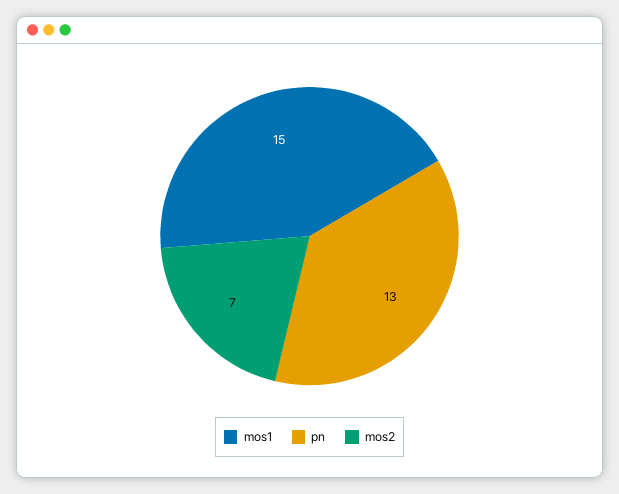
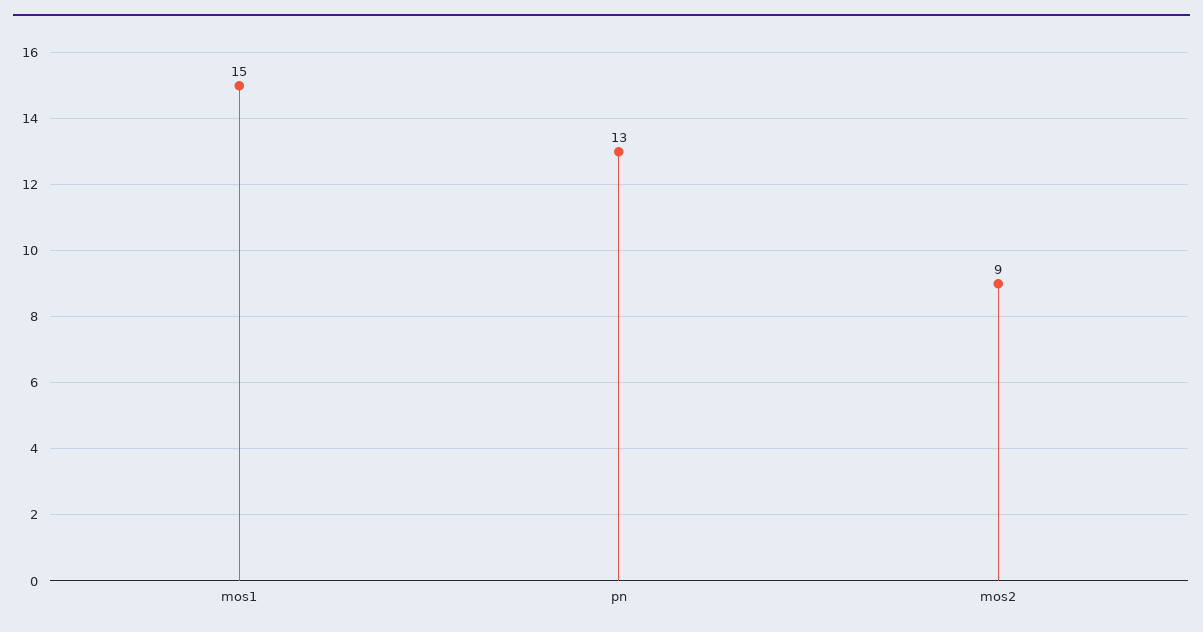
mos2: 7 -> 9

